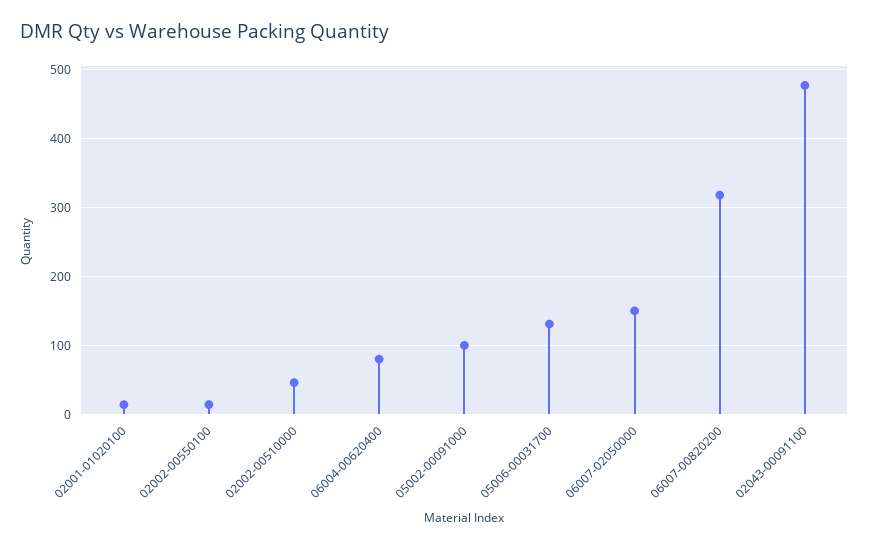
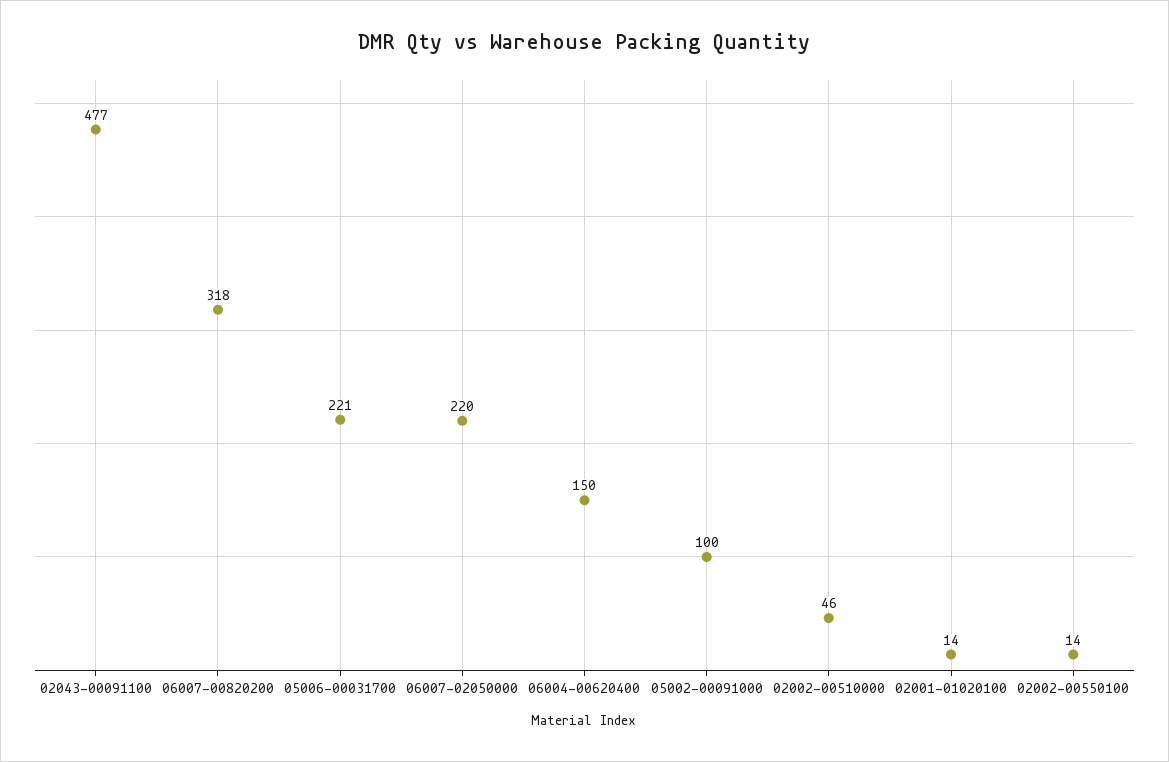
06004-00620400: 80 -> 150
05006-00031700: 130 -> 221
06007-02050000: 150 -> 220

